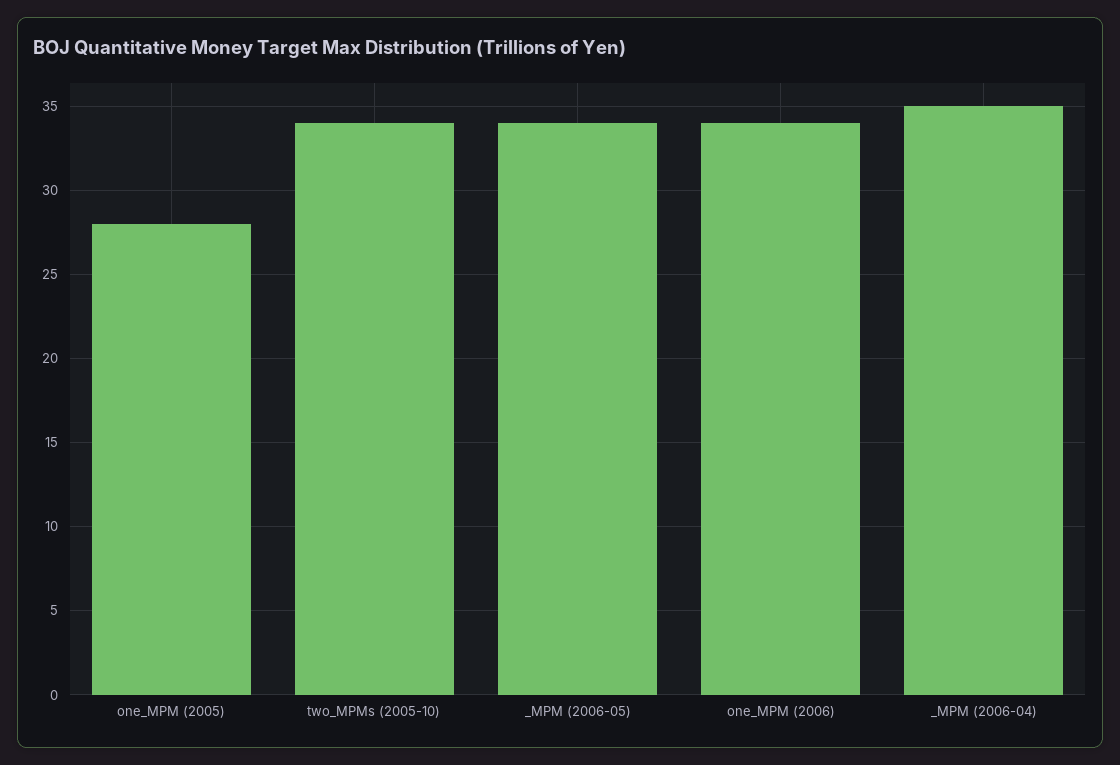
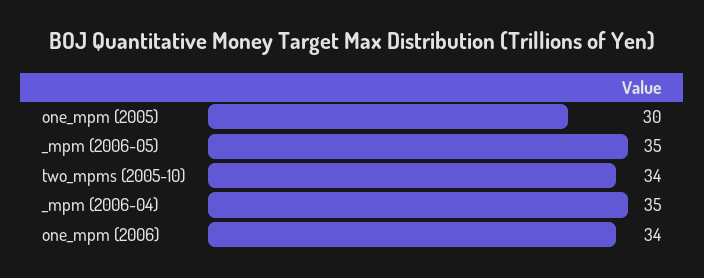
one_MPM (2005): 28 -> 30
_MPM (2006-05): 34 -> 35

